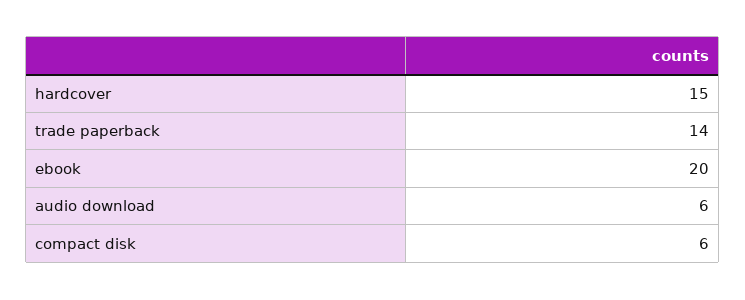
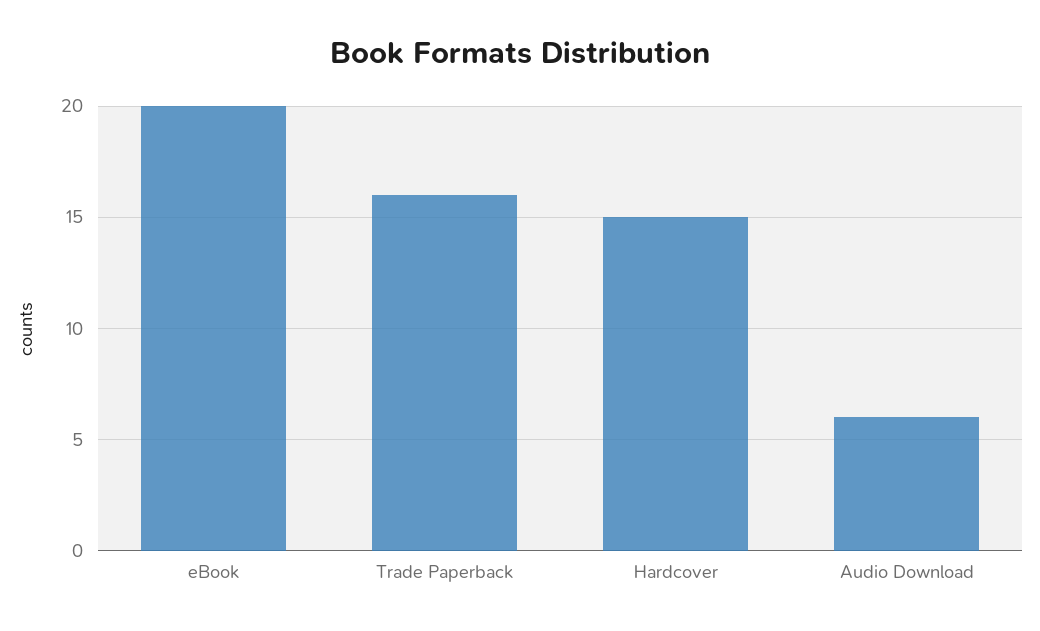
trade paperback: 14 -> 16
compact disk: 6 -> none

